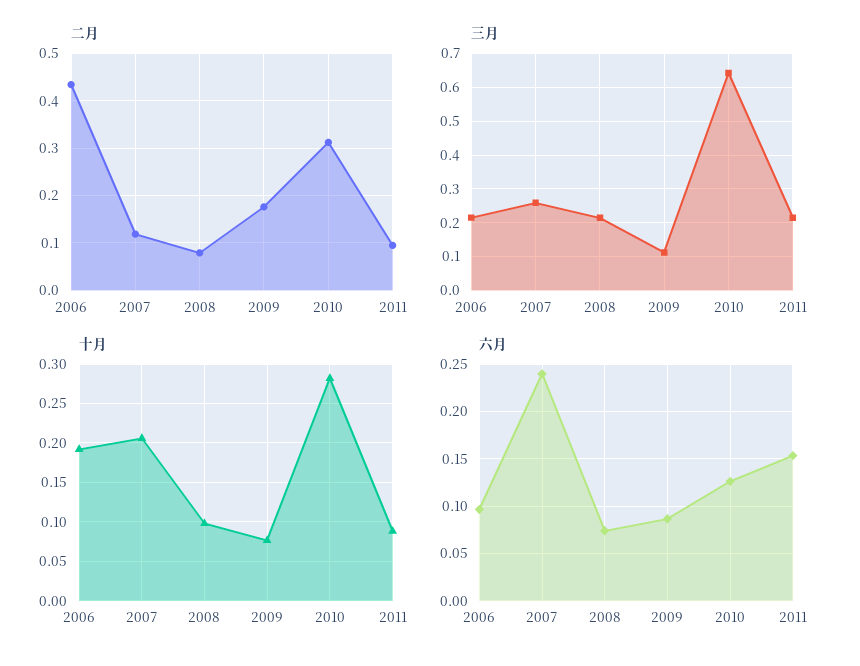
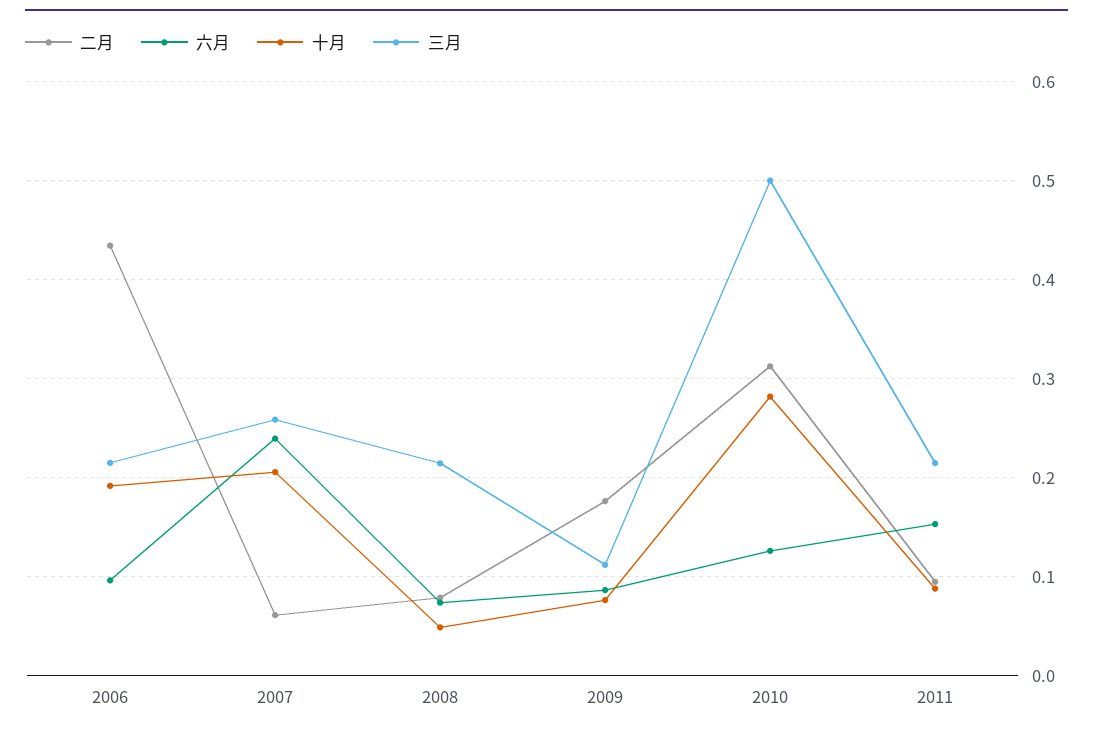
二月, 2007: 0.12 -> 0.06
三月, 2010: 0.64 -> 0.5
十月, 2008: 0.1 -> 0.05

